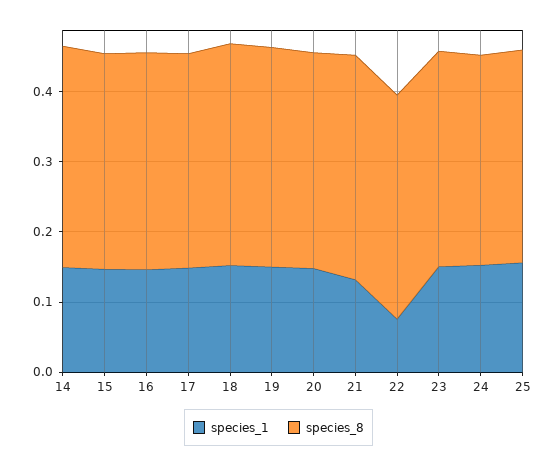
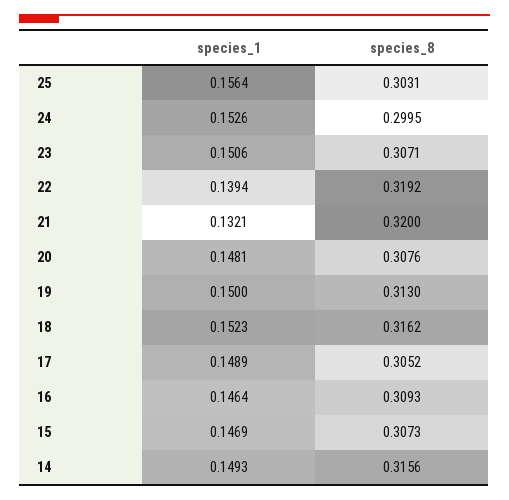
species_1, 22: 0.08 -> 0.1394

